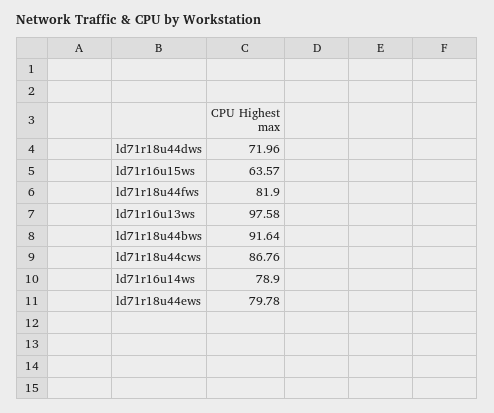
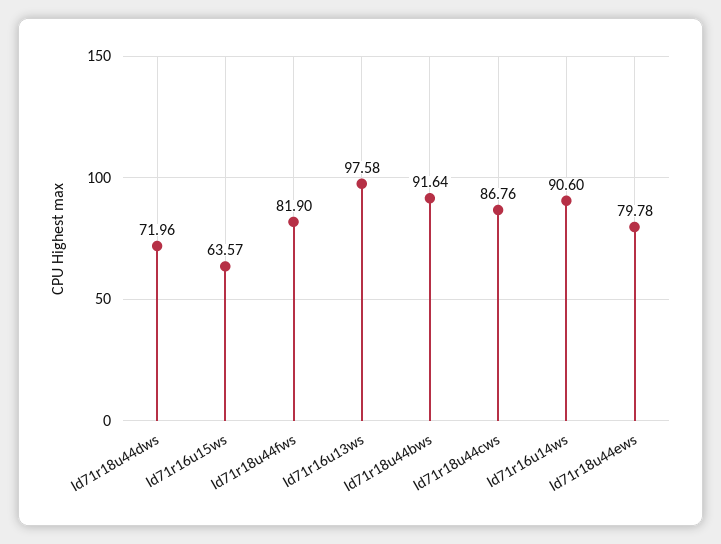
ld71r16u14ws: 78.9 -> 90.6

